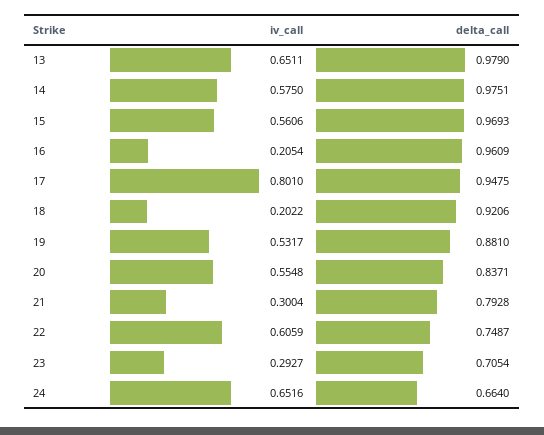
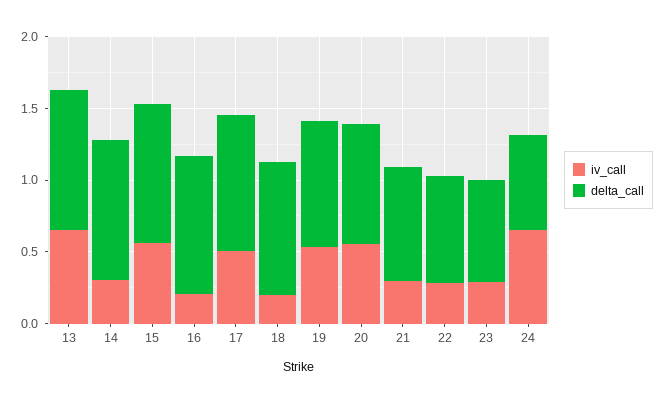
iv_call, 14: 0.575 -> 0.3
iv_call, 17: 0.801 -> 0.5
iv_call, 22: 0.6059 -> 0.3

